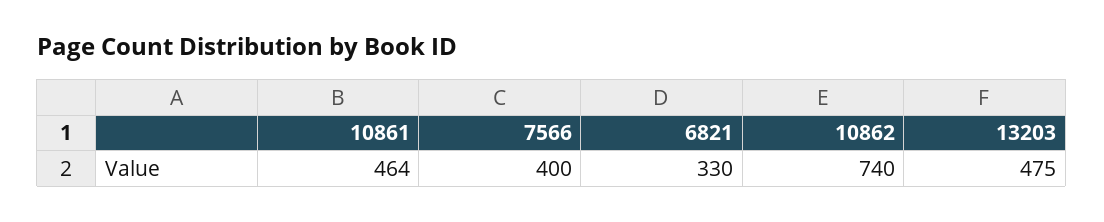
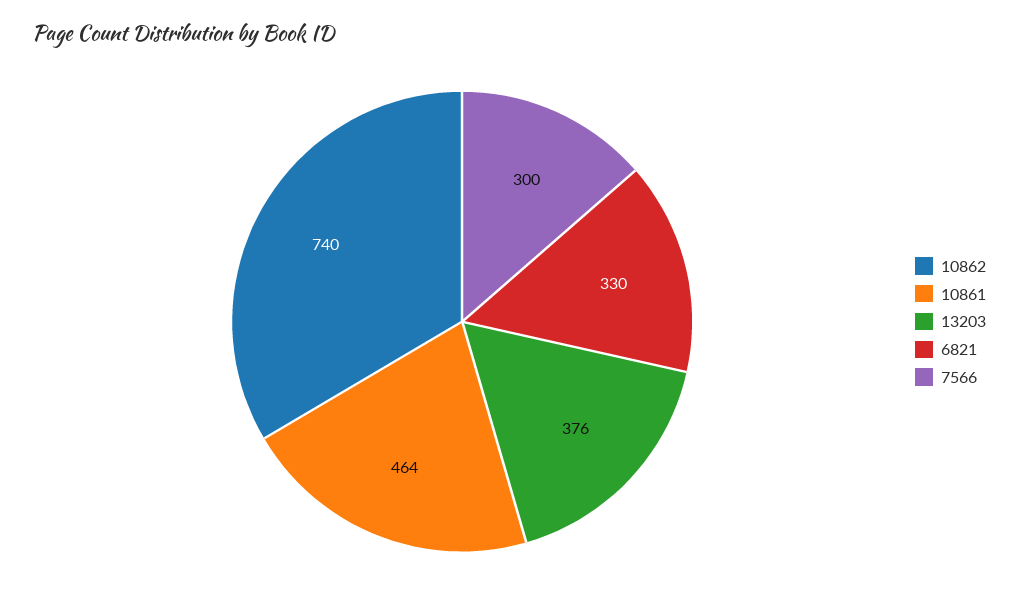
7566: 400 -> 300
13203: 475 -> 376

